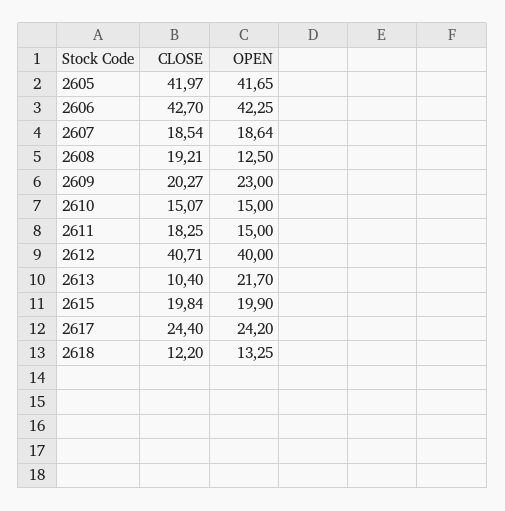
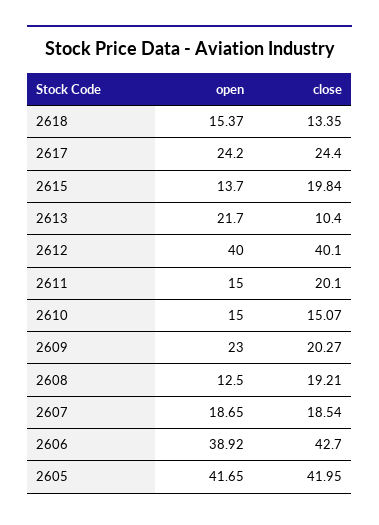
CLOSE, 2605: 41.97 -> 41.95
OPEN, 2606: 42.25 -> 38.92
OPEN, 2607: 18.64 -> 18.65
CLOSE, 2611: 18.25 -> 20.1
CLOSE, 2612: 40.71 -> 40.1
OPEN, 2615: 19.9 -> 13.7
CLOSE, 2618: 12.2 -> 13.35
OPEN, 2618: 13.25 -> 15.37

